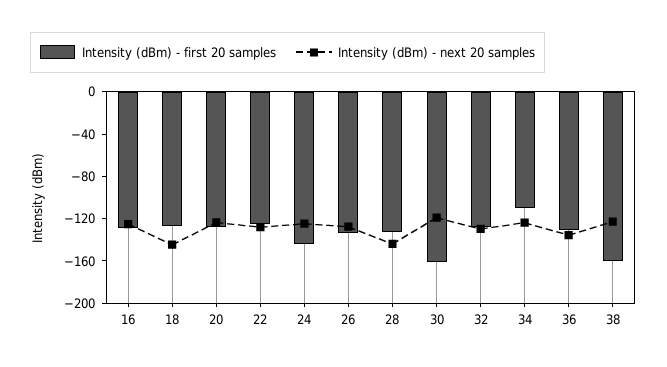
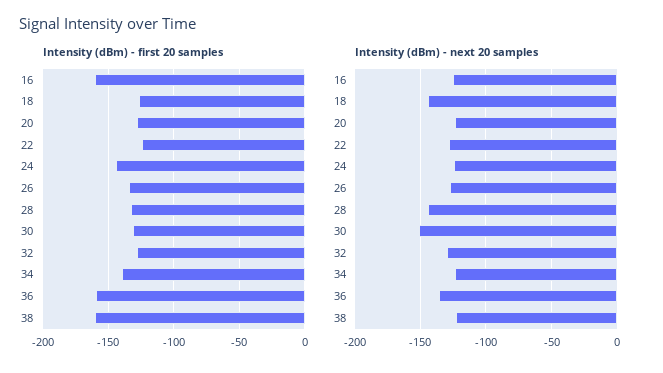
Intensity (dBm) - first 20 samples, 16: -130 -> -160
Intensity (dBm) - first 20 samples, 30: -160 -> -130
Intensity (dBm) - next 20 samples, 30: -120 -> -150
Intensity (dBm) - first 20 samples, 34: -110 -> -140
Intensity (dBm) - first 20 samples, 36: -130 -> -160

